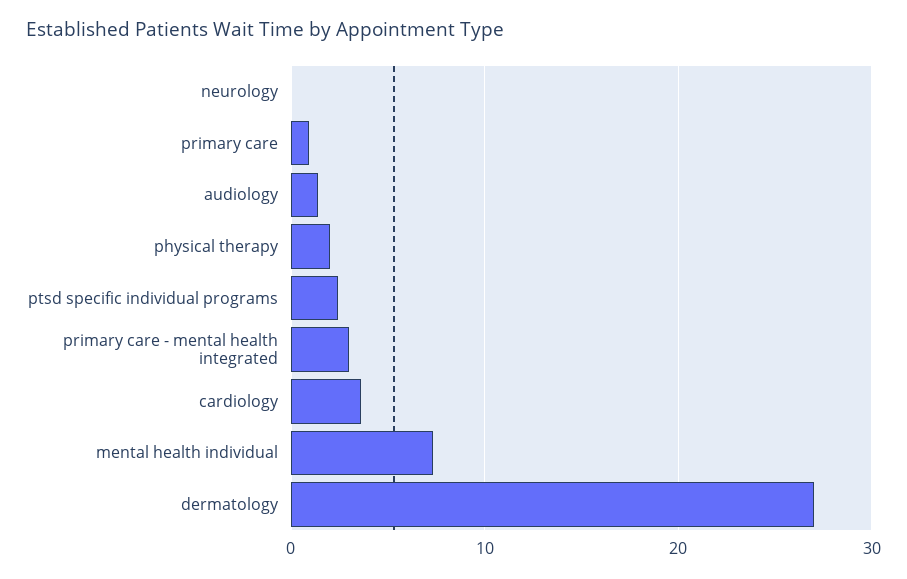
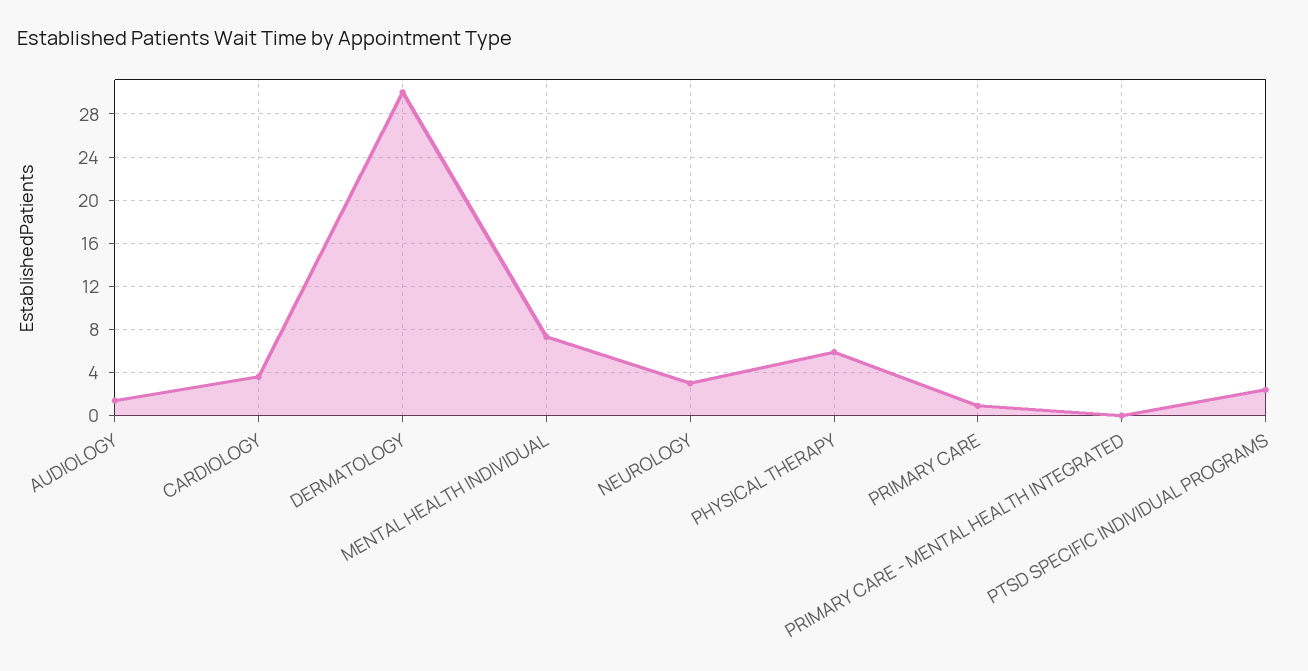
neurology: 0 -> 3
physical therapy: 2 -> 6
primary care - mental health integrated: 3 -> 0
dermatology: 27 -> 30

